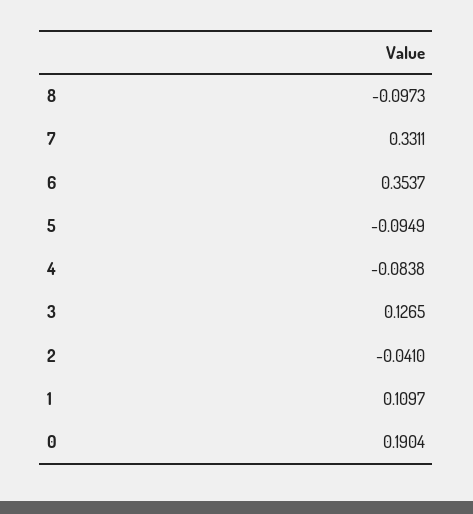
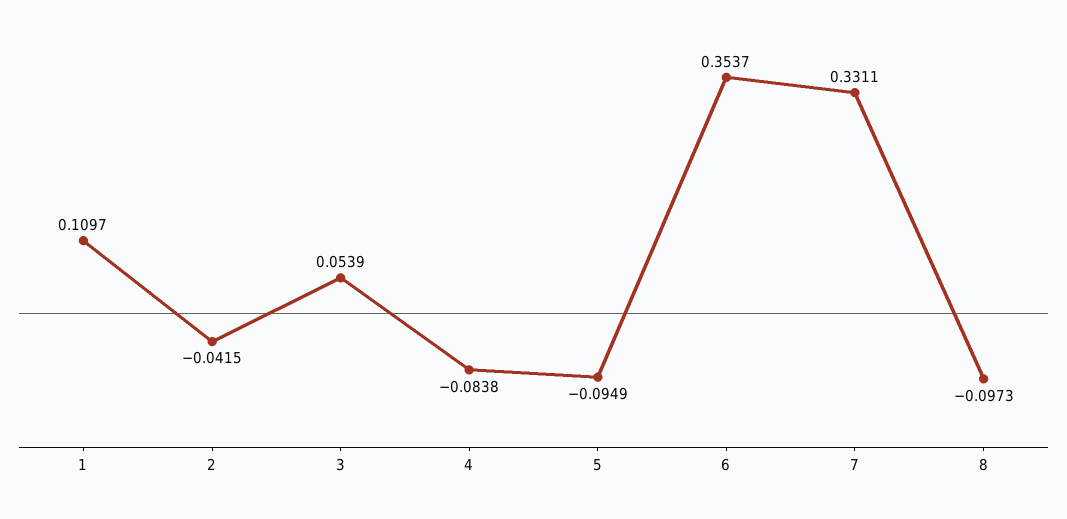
3: 0.1265 -> 0.0539
2: -0.041 -> -0.0415
0: 0.1904 -> none

